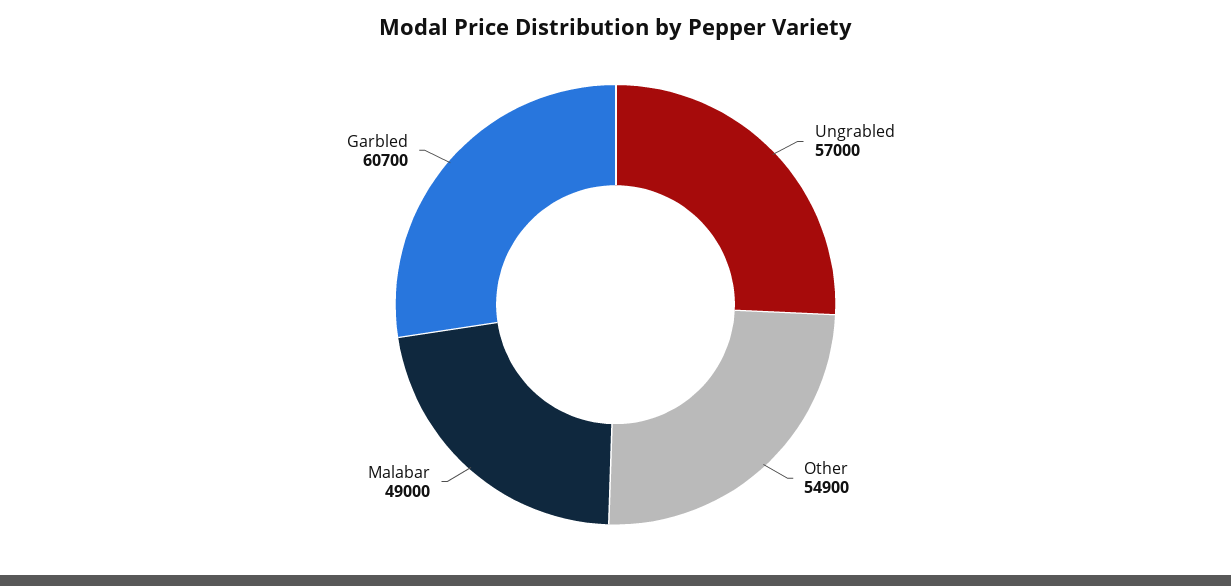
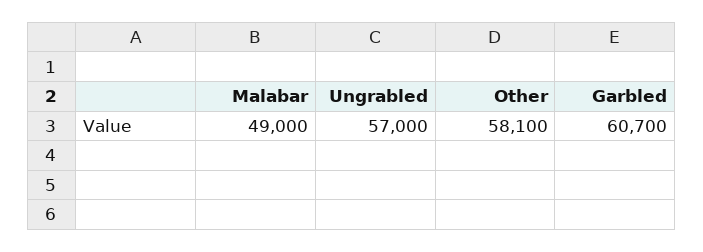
Other: 54900 -> 58100

